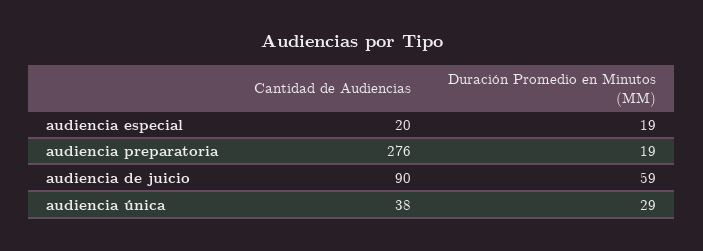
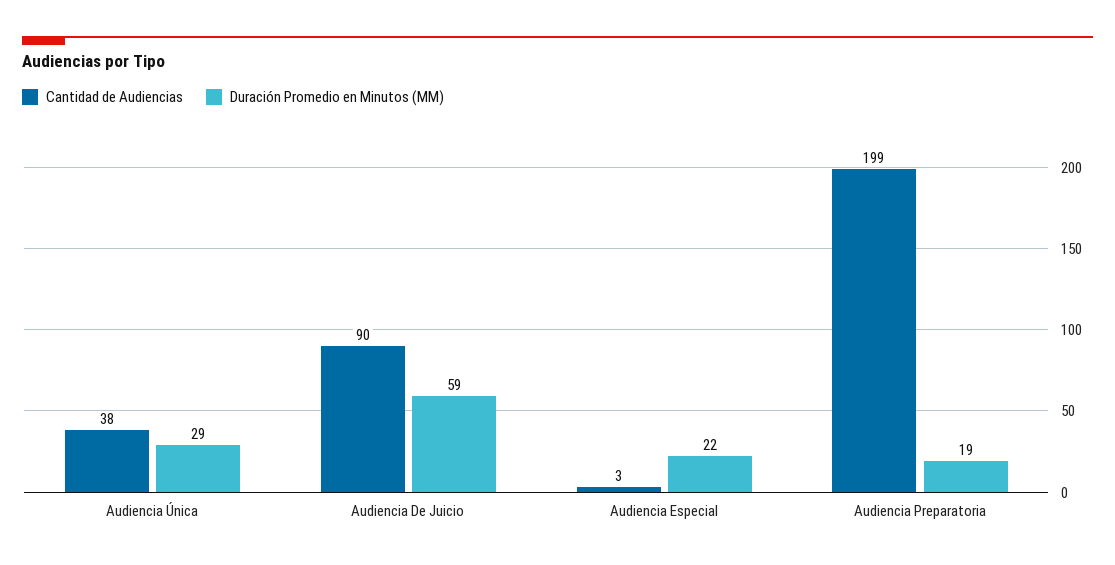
Cantidad de Audiencias, audiencia especial: 20 -> 3
Duración Promedio en Minutos (MM), audiencia especial: 19 -> 22
Cantidad de Audiencias, audiencia preparatoria: 276 -> 199

